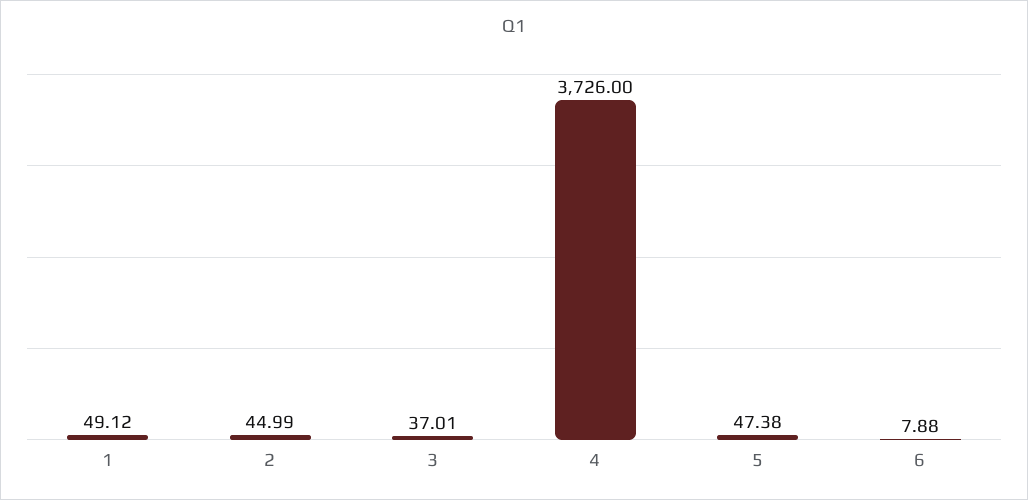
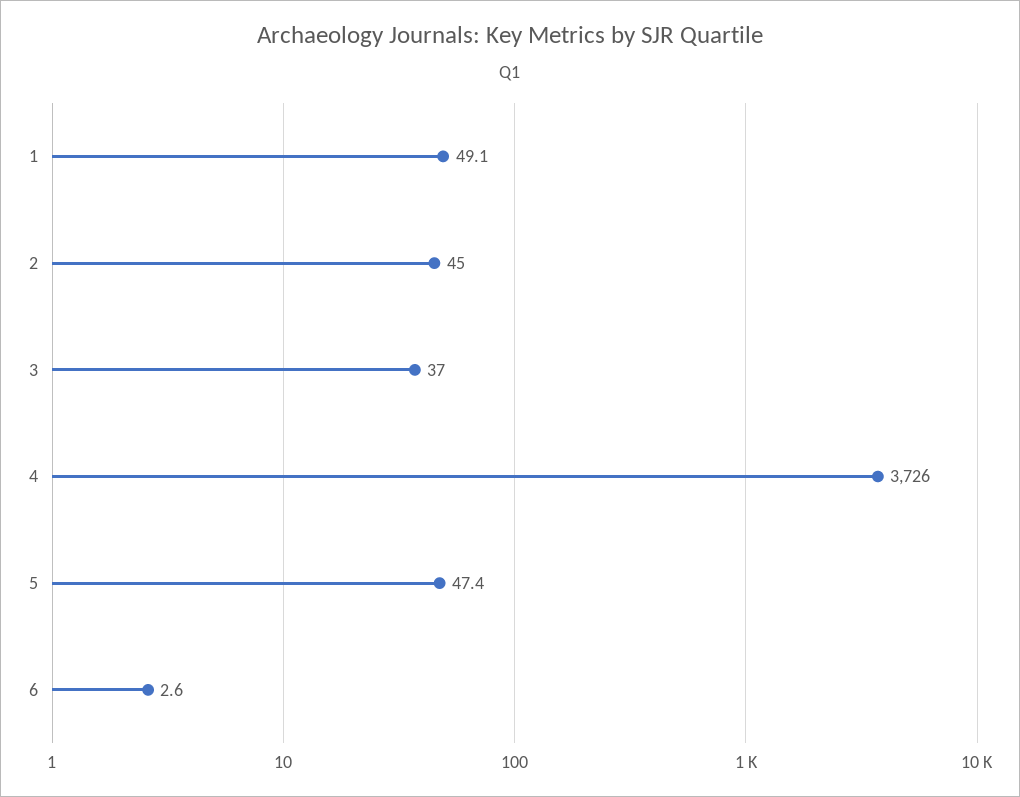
6: 7.88 -> 2.6

